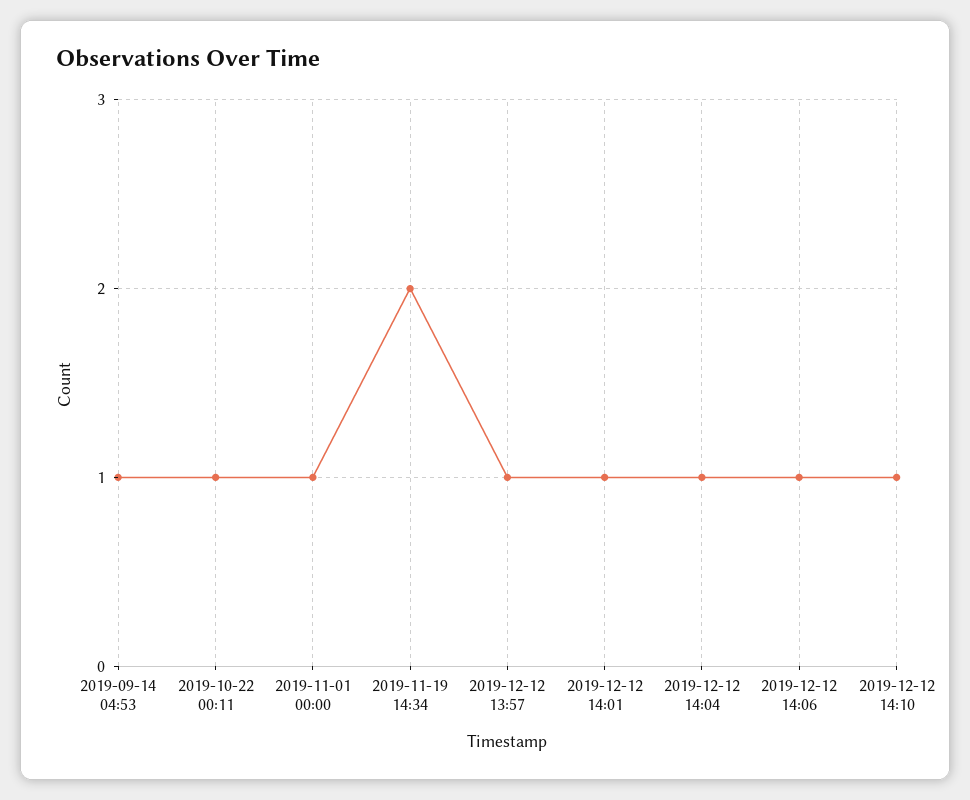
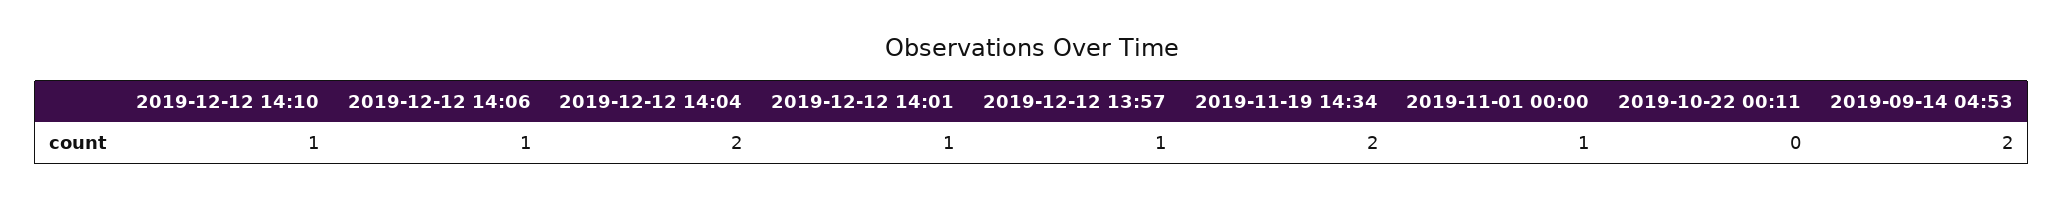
2019-09-14 04:53: 1 -> 2
2019-10-22 00:11: 1 -> 0
2019-12-12 14:04: 1 -> 2

